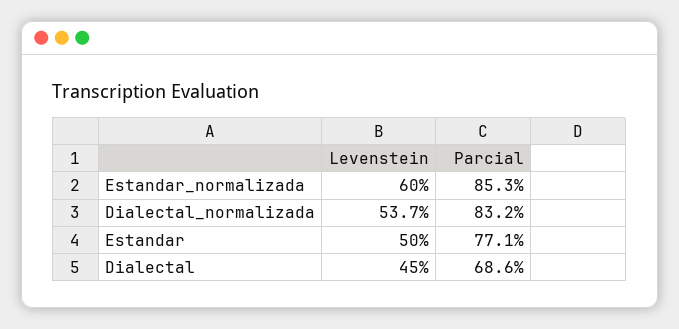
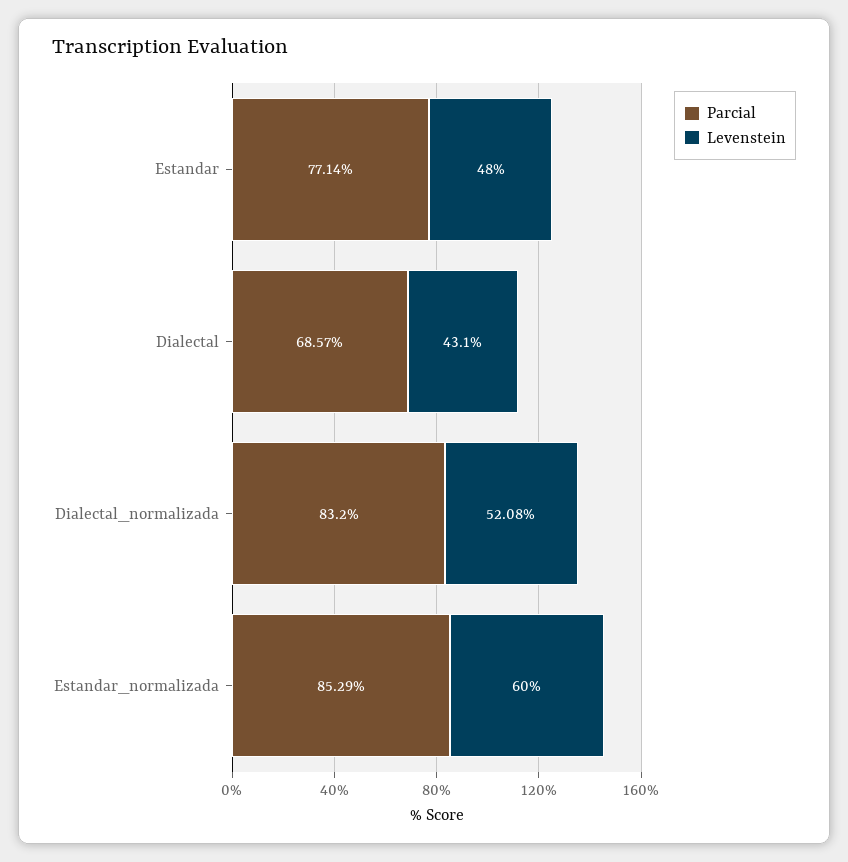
Levenstein, Dialectal_normalizada: 53.7 -> 52.08
Levenstein, Estandar: 50 -> 48
Levenstein, Dialectal: 45 -> 43.1

